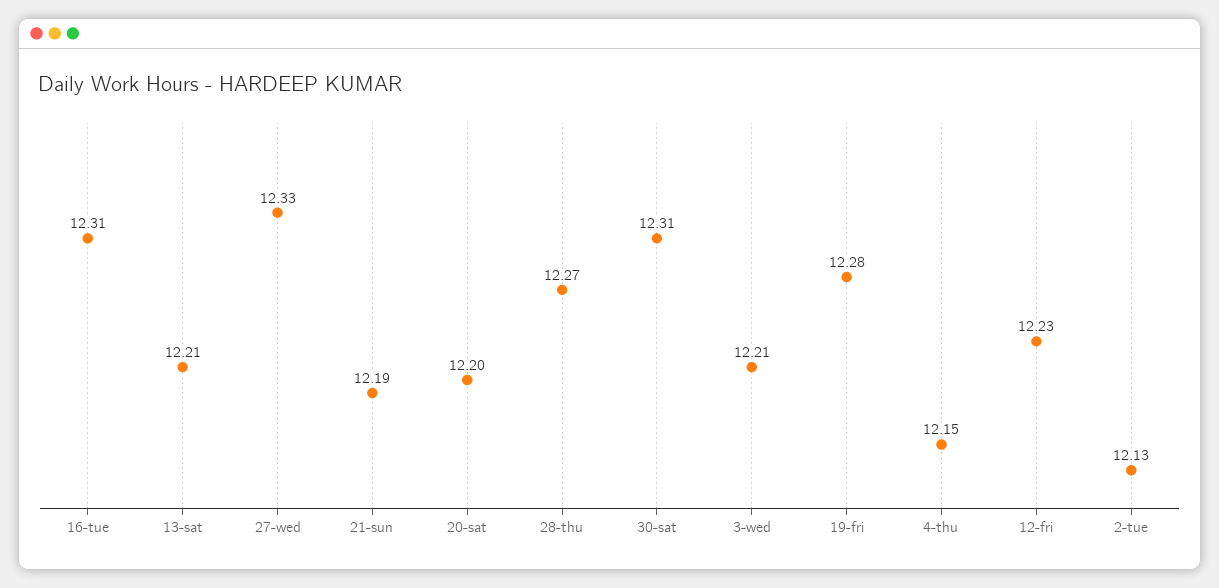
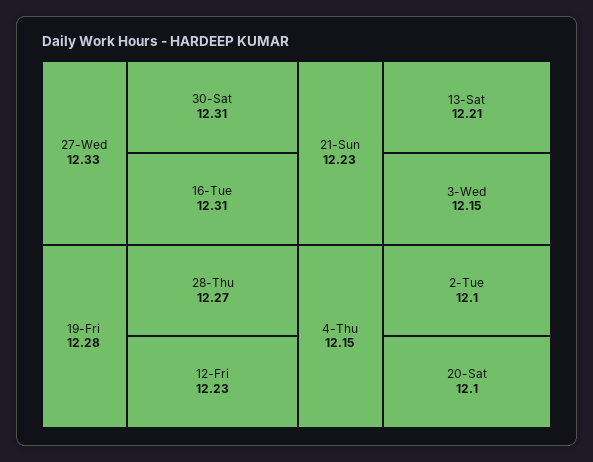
21-sun: 12.19 -> 12.23
20-sat: 12.2 -> 12.1
3-wed: 12.21 -> 12.15
2-tue: 12.13 -> 12.1

